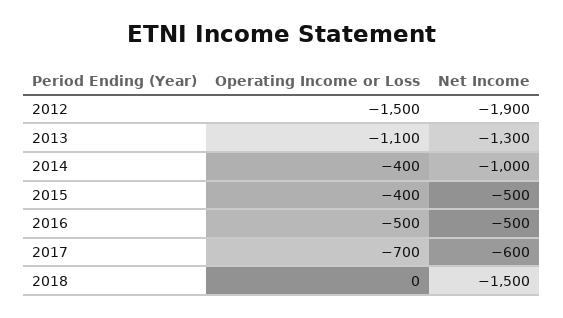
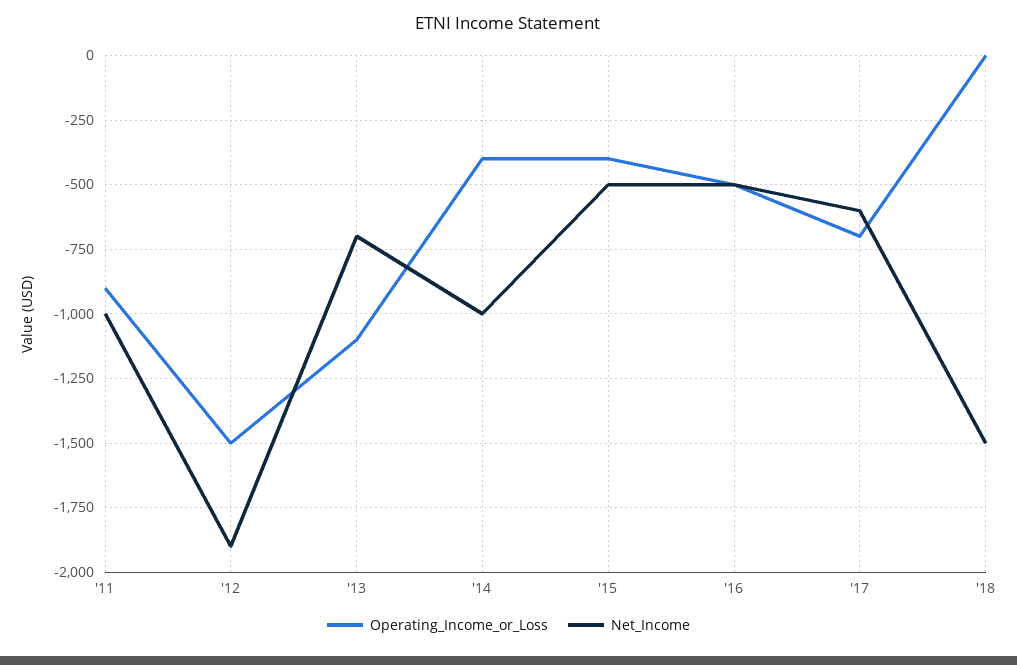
Net Income, 2013: -1300 -> -700
Operating Income or Loss, '11: none -> -900
Net Income, '11: none -> -1000

